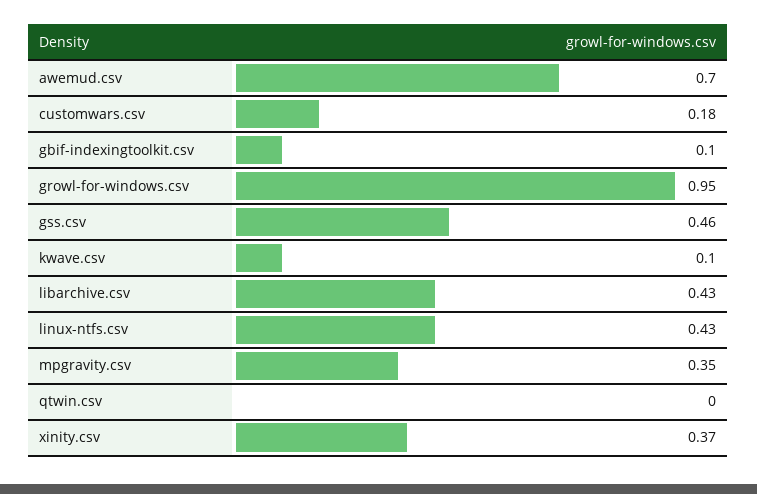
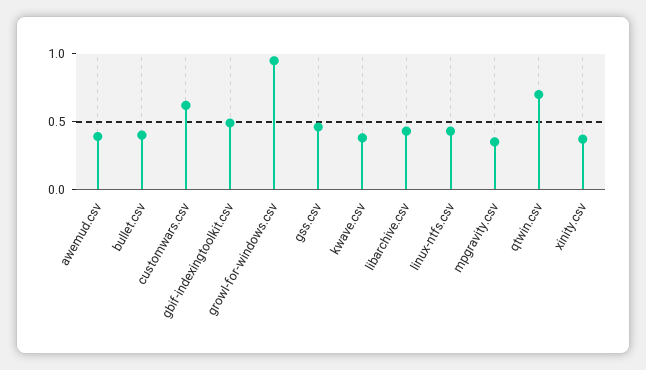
awemud.csv: 0.7 -> 0.4
customwars.csv: 0.18 -> 0.6
gbif-indexingtoolkit.csv: 0.1 -> 0.5
kwave.csv: 0.1 -> 0.4
qtwin.csv: 0 -> 0.7
bullet.csv: none -> 0.4

